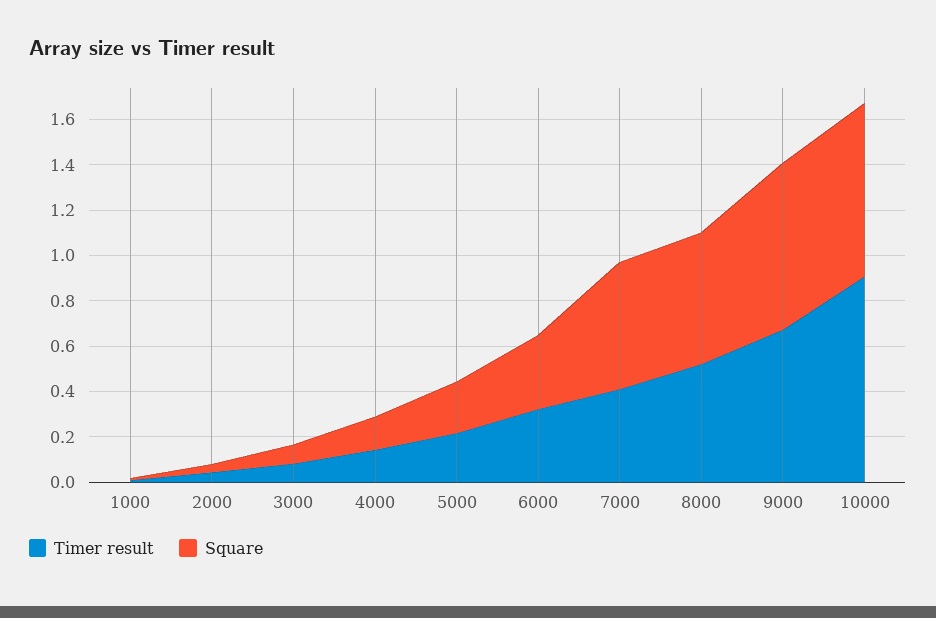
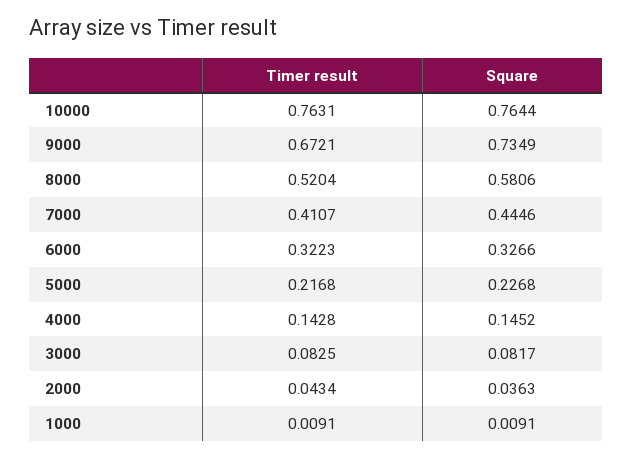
Square, 7000: 0.55 -> 0.4446
Timer result, 10000: 0.9 -> 0.7631

